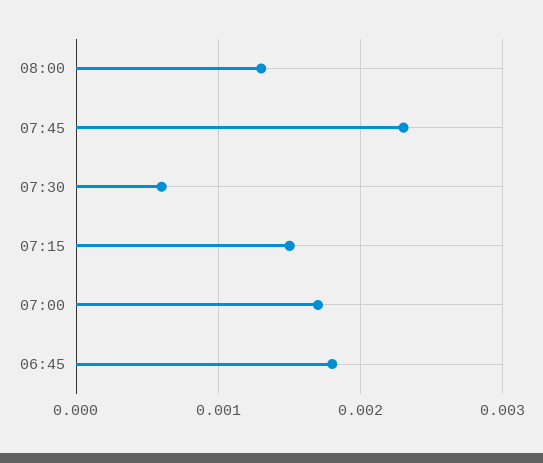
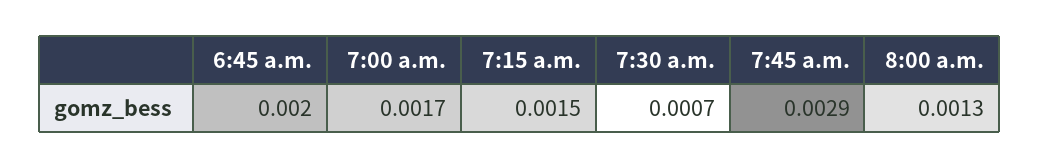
07:45: 0.0023 -> 0.0029
07:30: 0.0006 -> 0.0007
06:45: 0.0018 -> 0.002

